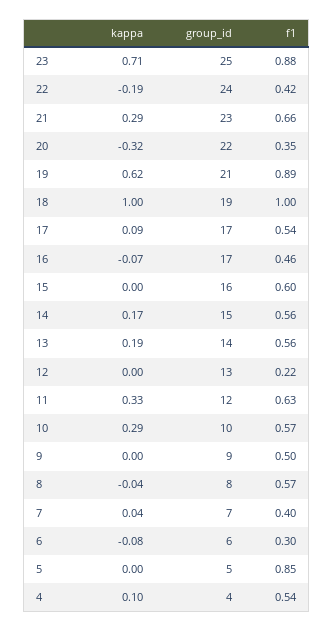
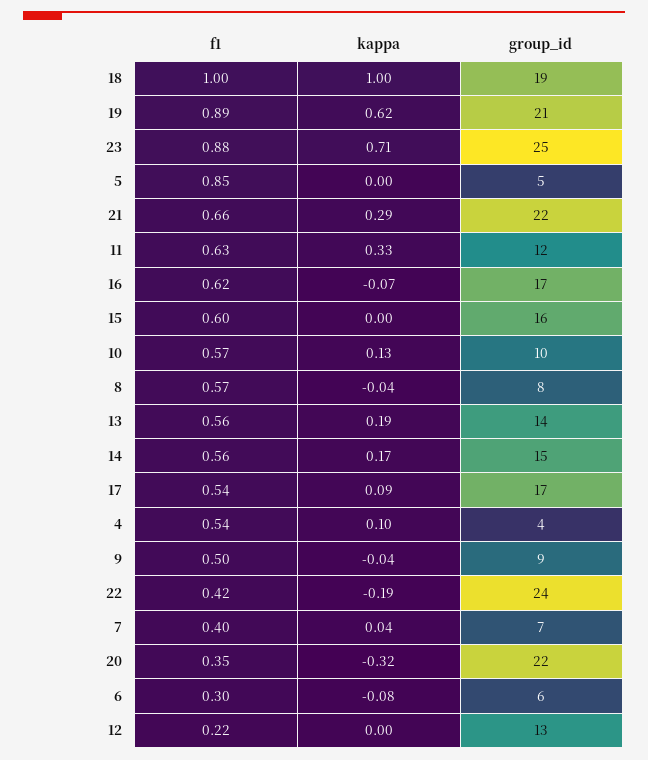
group_id, 21: 23 -> 22
f1, 16: 0.46 -> 0.62
kappa, 10: 0.29 -> 0.13
kappa, 9: 0 -> -0.04

